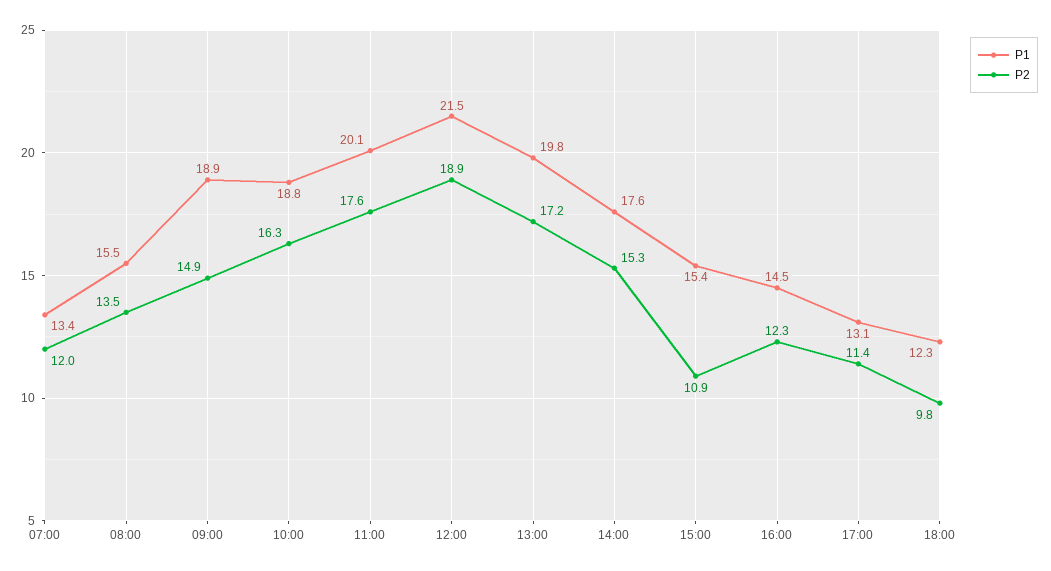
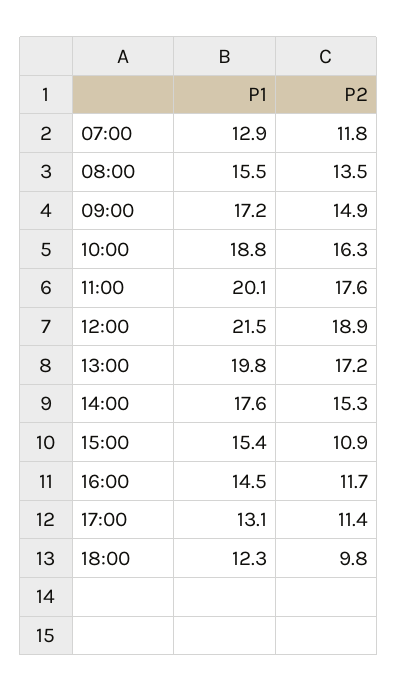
P1, 07:00: 13.4 -> 12.9
P2, 07:00: 12 -> 11.8
P1, 09:00: 18.9 -> 17.2
P2, 16:00: 12.3 -> 11.7

